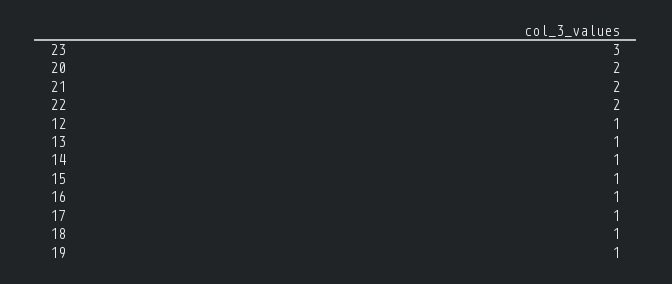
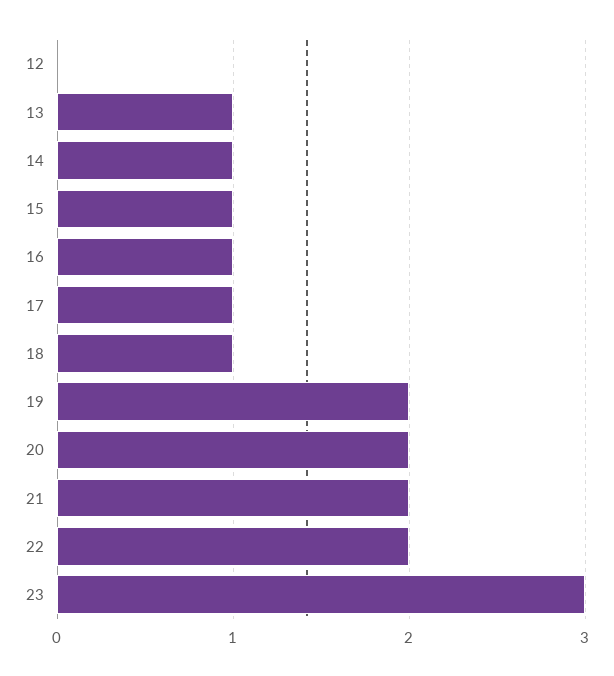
12: 1 -> 0
19: 1 -> 2

